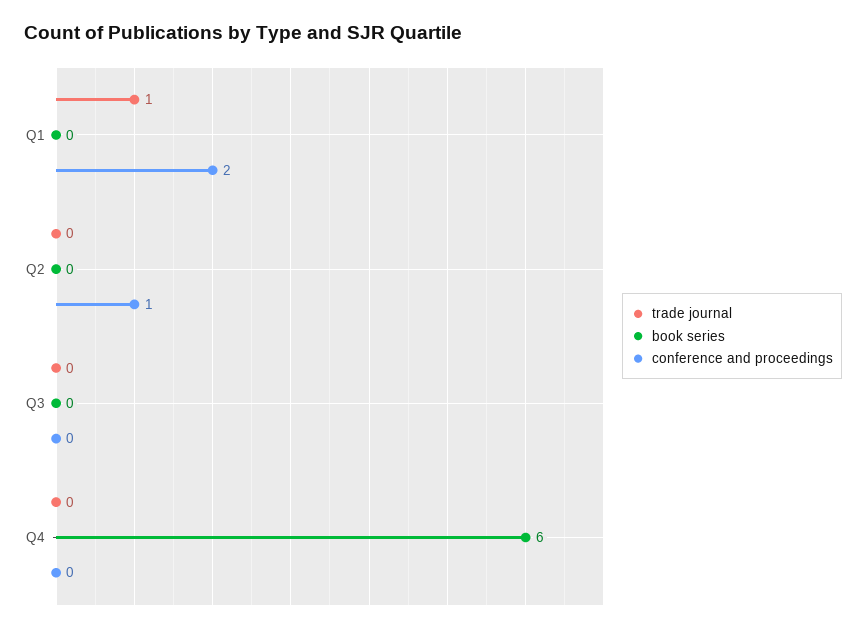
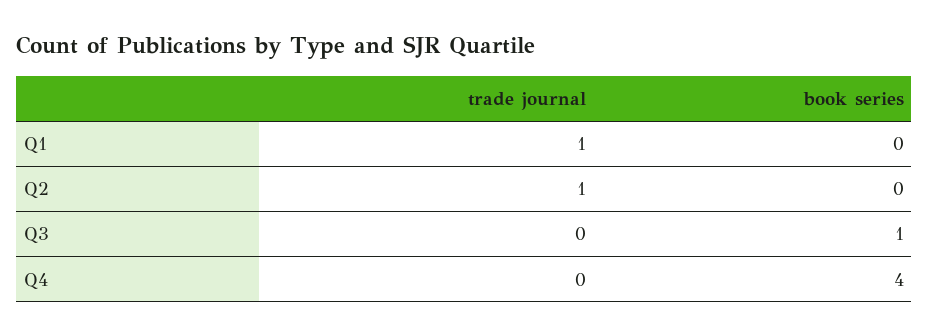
conference and proceedings, Q1: 2 -> none
trade journal, Q2: 0 -> 1
conference and proceedings, Q2: 1 -> none
book series, Q3: 0 -> 1
conference and proceedings, Q3: 0 -> none
book series, Q4: 6 -> 4
conference and proceedings, Q4: 0 -> none

